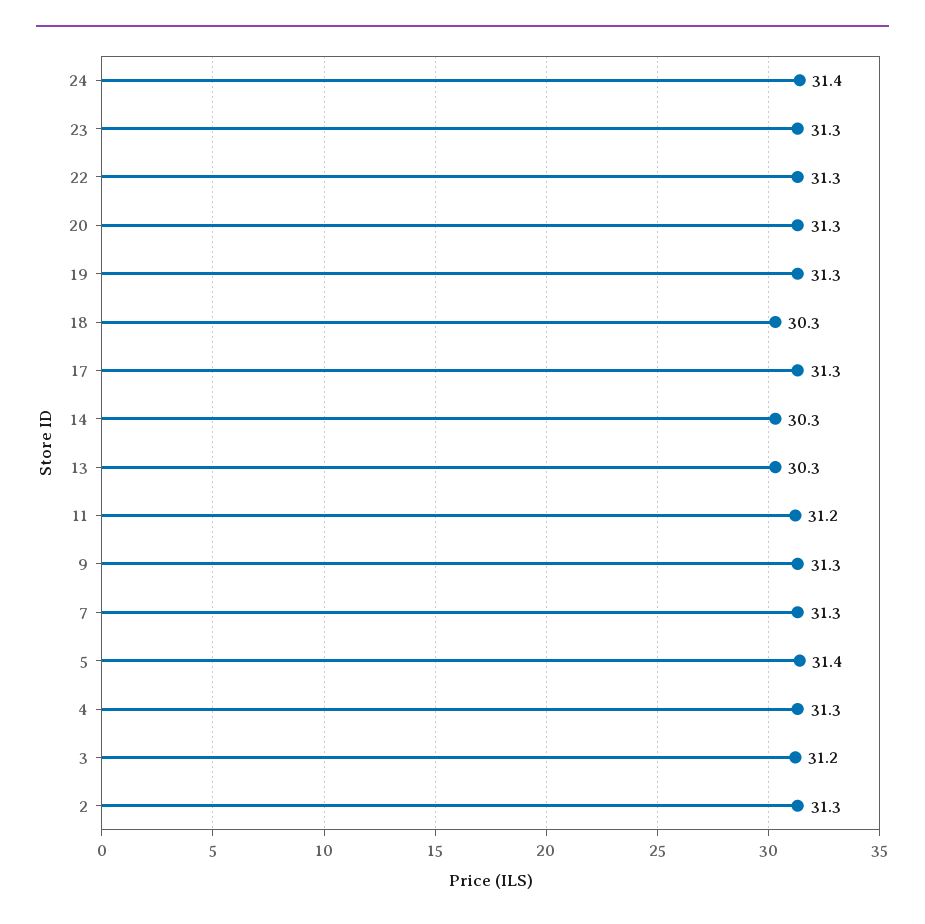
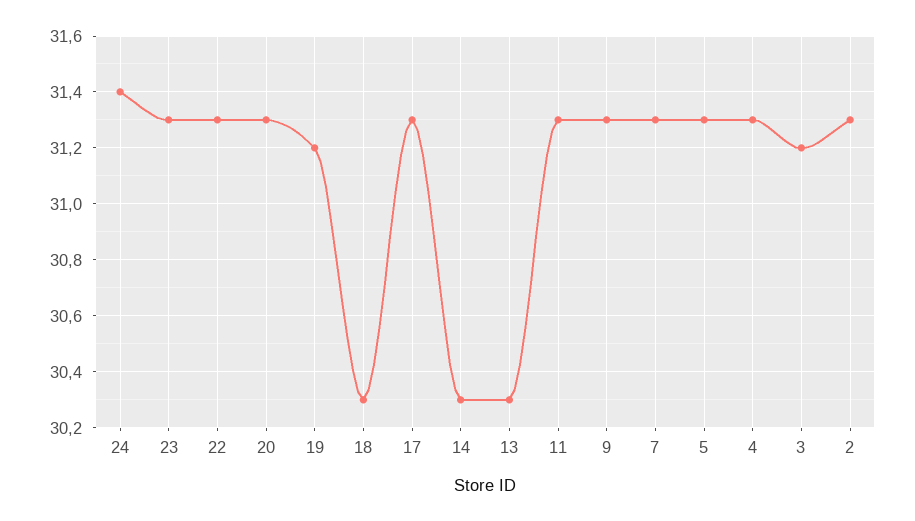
19: 31.3 -> 31.2
11: 31.2 -> 31.3
5: 31.4 -> 31.3

